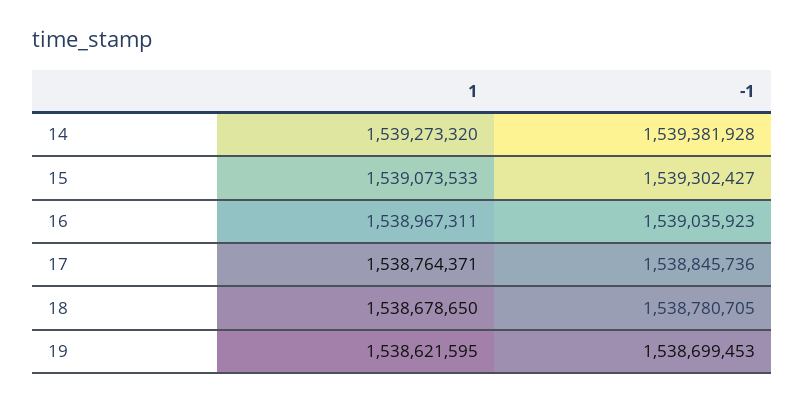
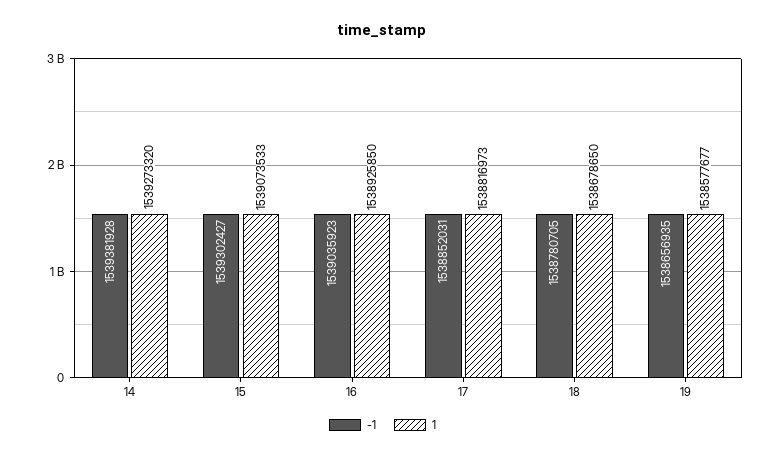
1, 16: 1538967311 -> 1538925850
1, 17: 1538764371 -> 1538816973
-1, 17: 1538845736 -> 1538852031
1, 19: 1538621595 -> 1538577677
-1, 19: 1538699453 -> 1538656935

